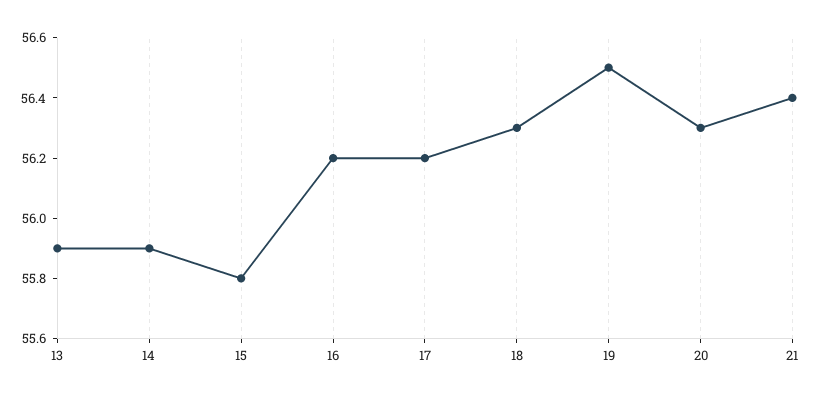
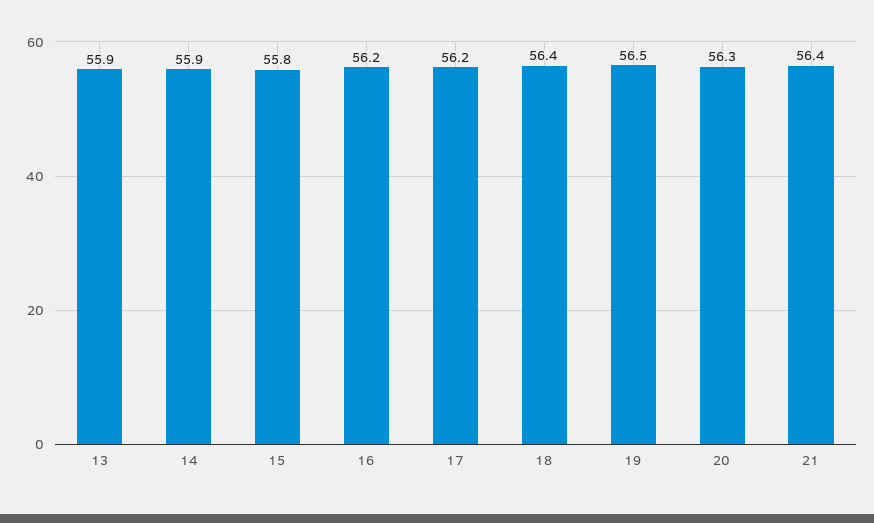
18: 56.3 -> 56.4

